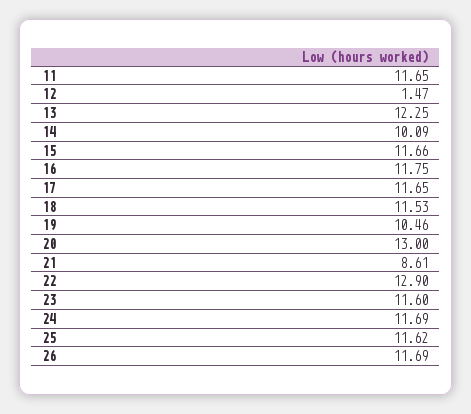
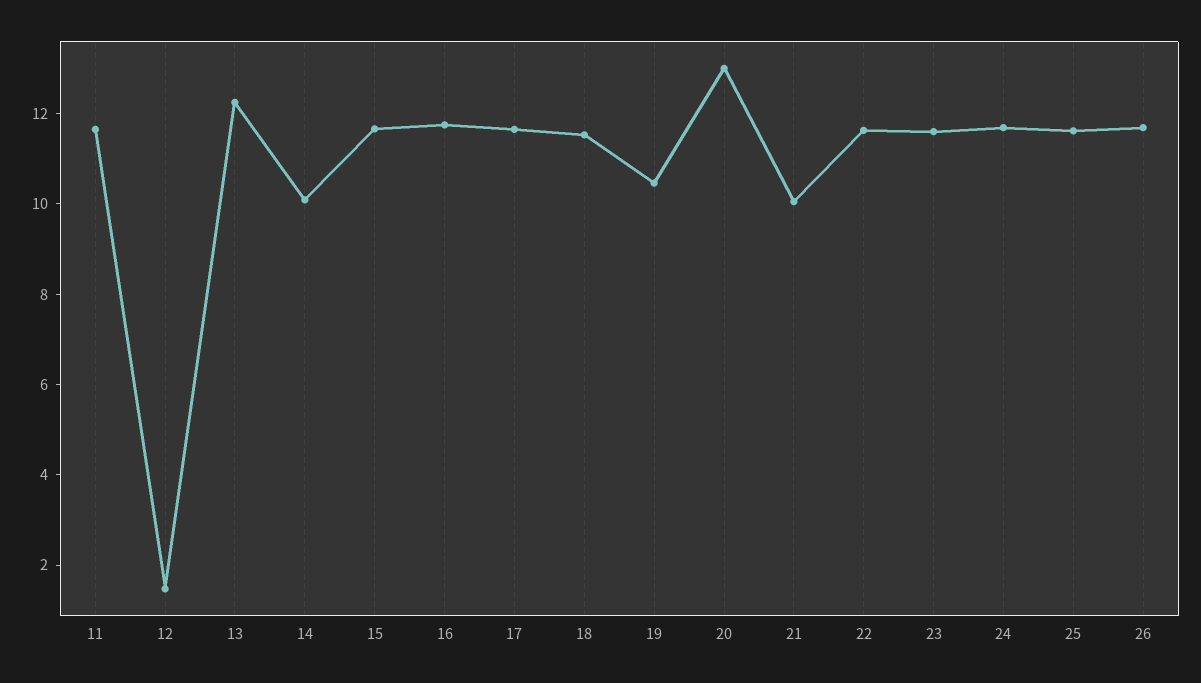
21: 8.61 -> 10
22: 12.9 -> 11.5

